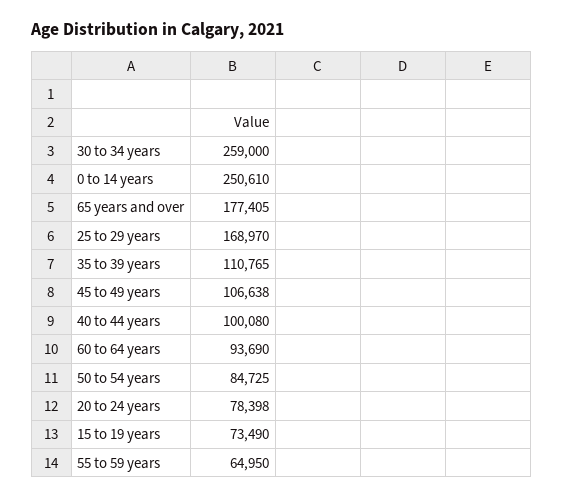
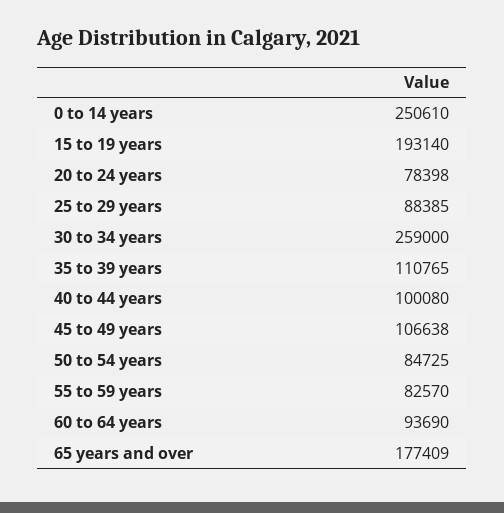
65 years and over: 177405 -> 177409
25 to 29 years: 168970 -> 88385
15 to 19 years: 73490 -> 193140
55 to 59 years: 64950 -> 82570

